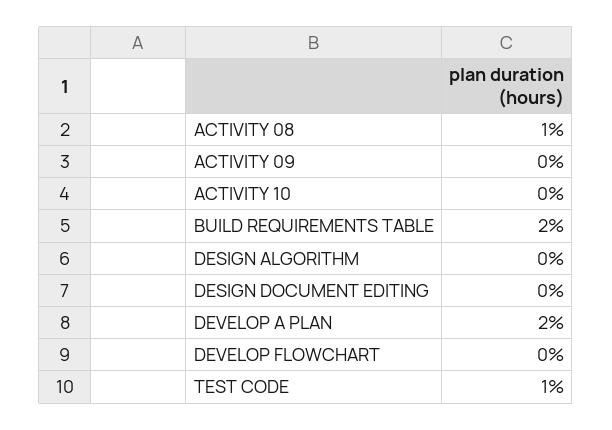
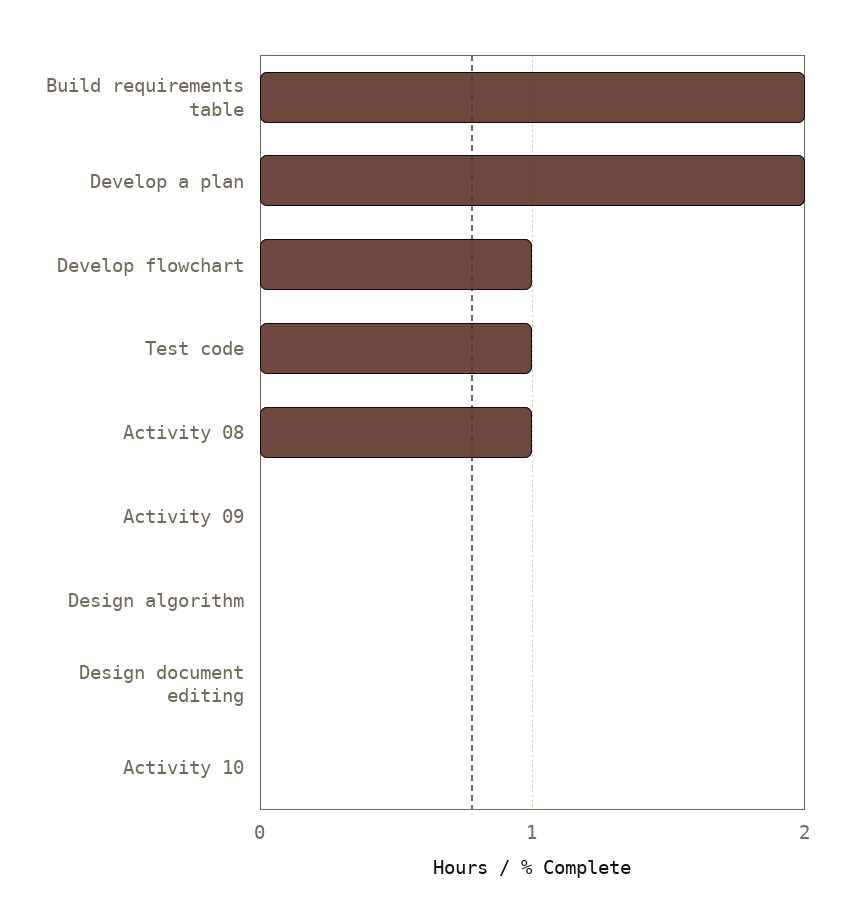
DEVELOP FLOWCHART: 0 -> 1

